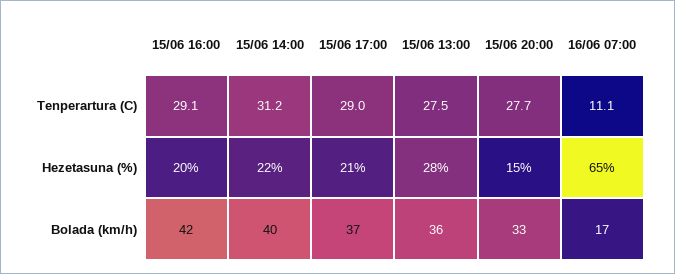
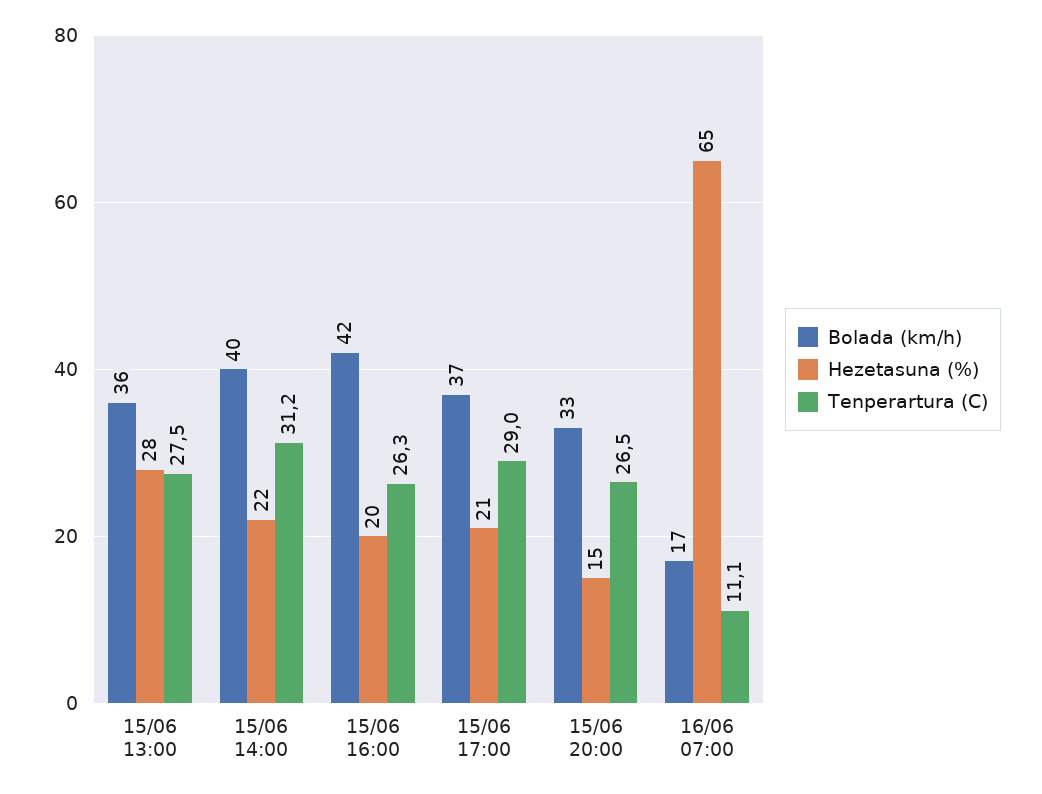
Tenperartura (C), 15/06 16:00: 29.1 -> 26.3
Tenperartura (C), 15/06 20:00: 27.7 -> 26.5

